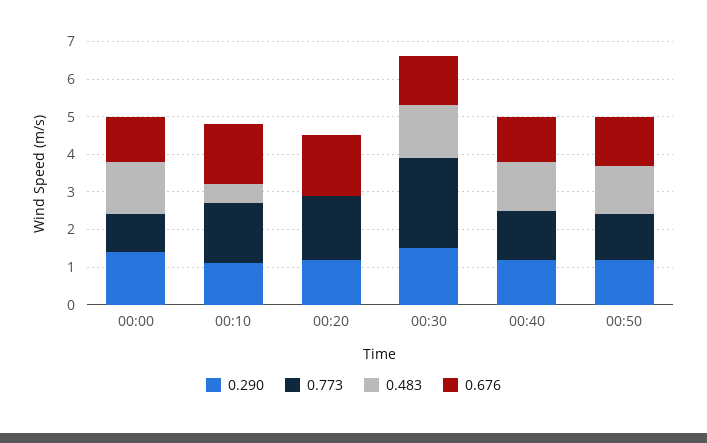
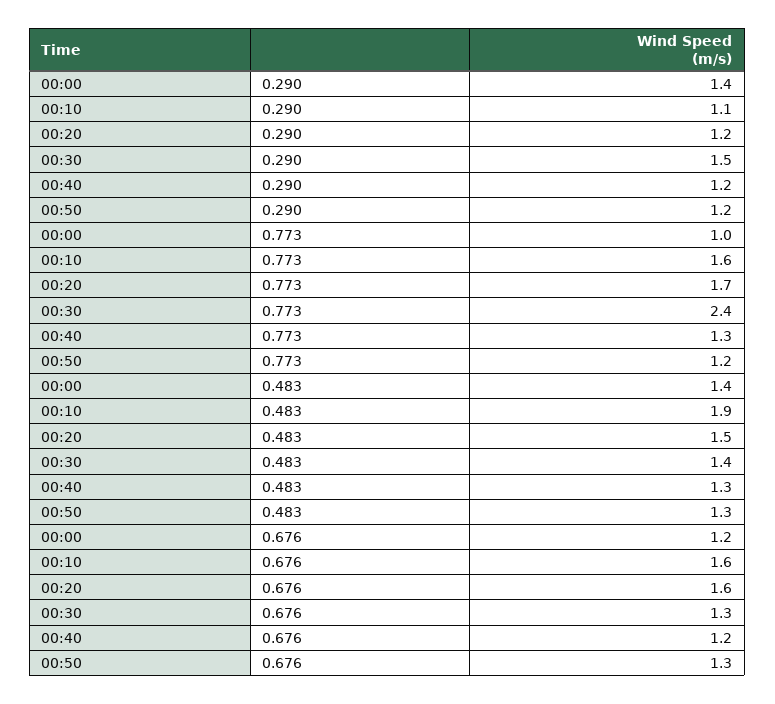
0.483, 00:10: 0.5 -> 1.9
0.483, 00:20: 0 -> 1.5

